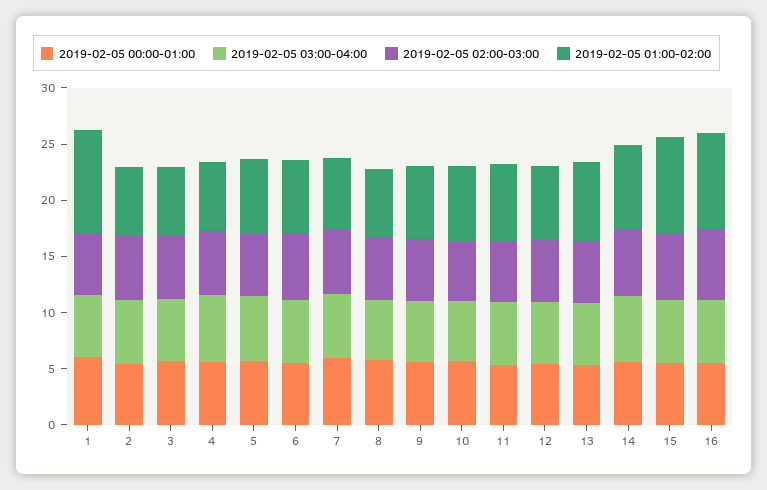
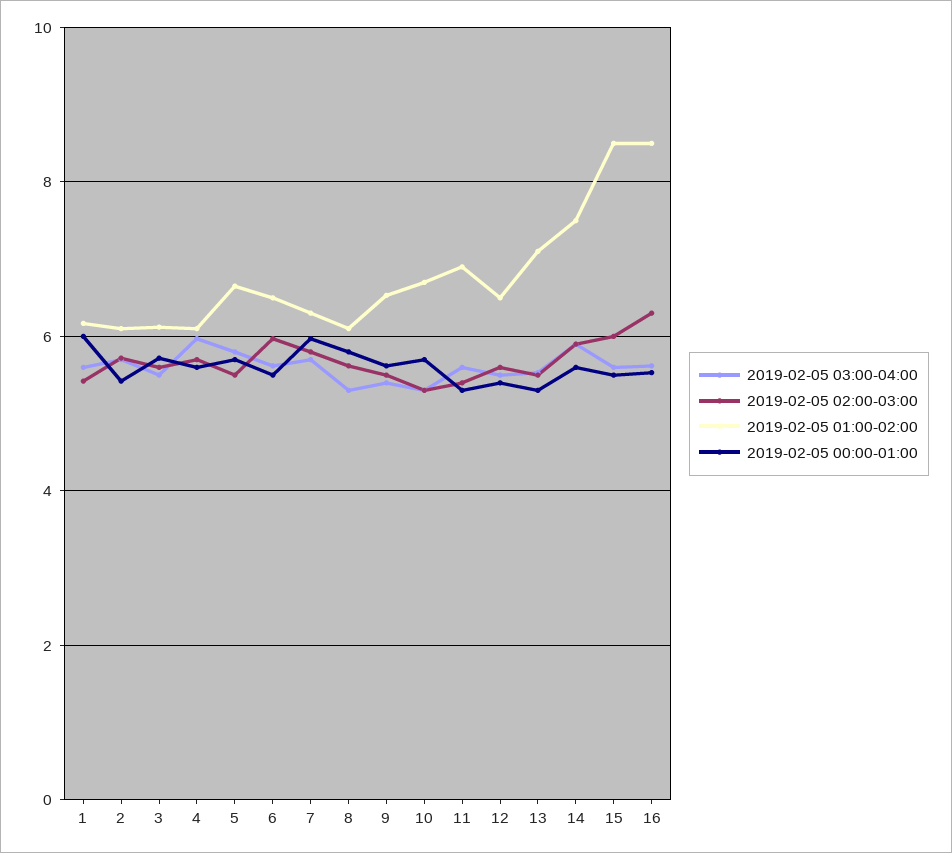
2019-02-05 01:00-02:00, 1: 9 -> 6.2

